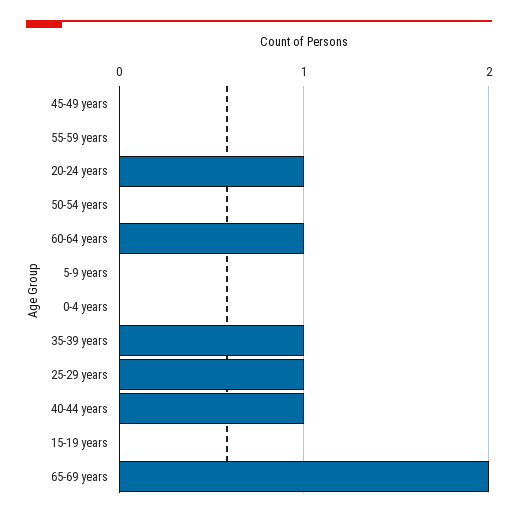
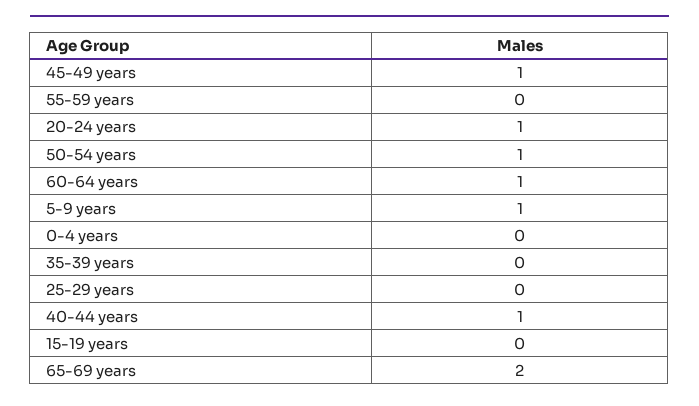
45-49 years: 0 -> 1
50-54 years: 0 -> 1
5-9 years: 0 -> 1
35-39 years: 1 -> 0
25-29 years: 1 -> 0

